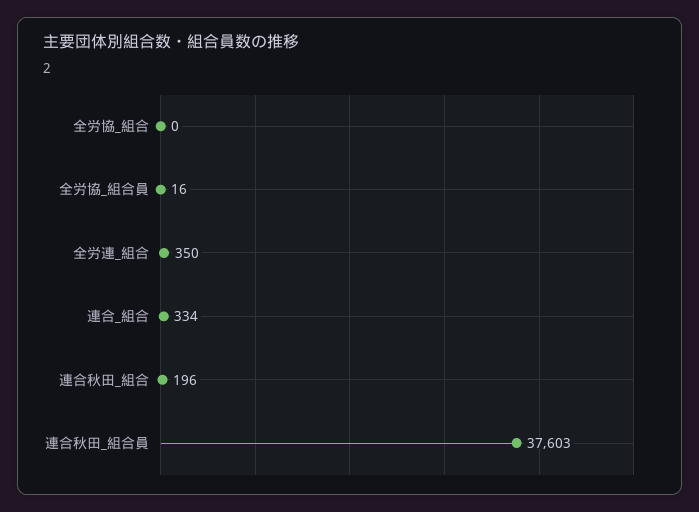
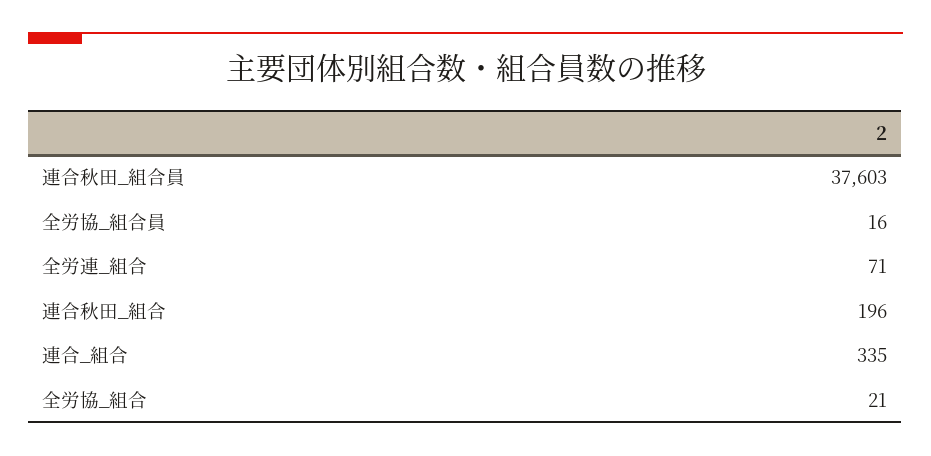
全労協_組合: 0 -> 21
全労連_組合: 350 -> 71
連合_組合: 334 -> 335

